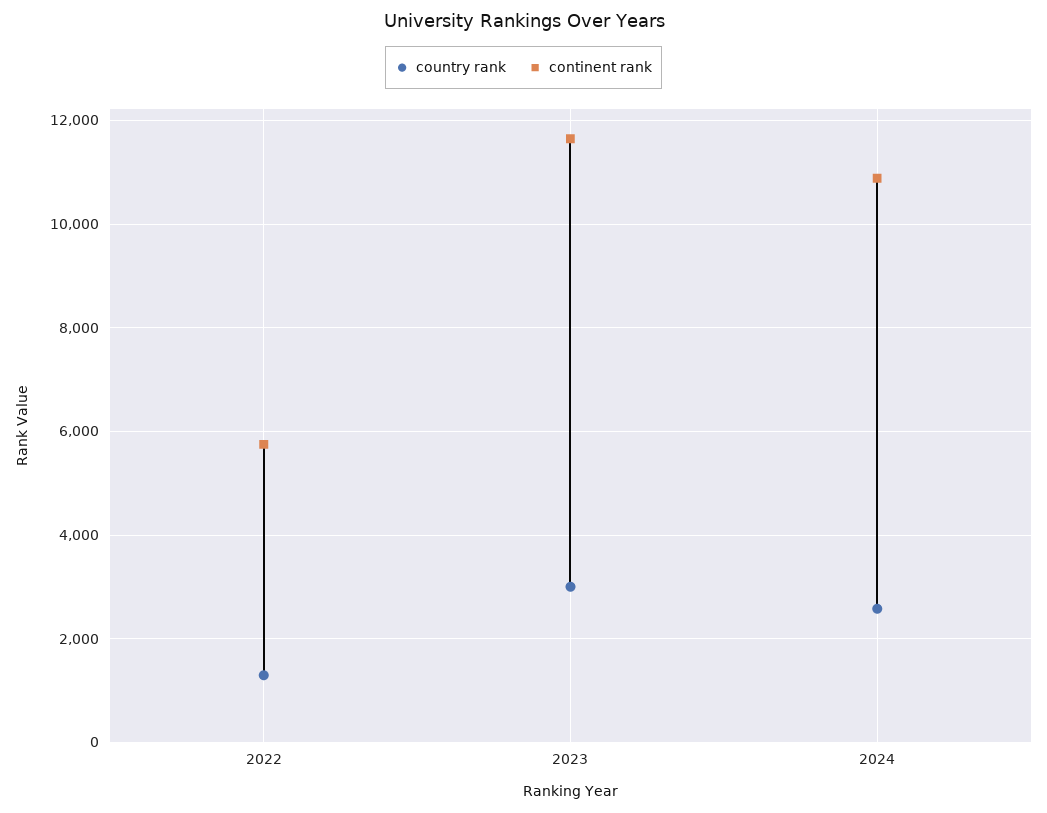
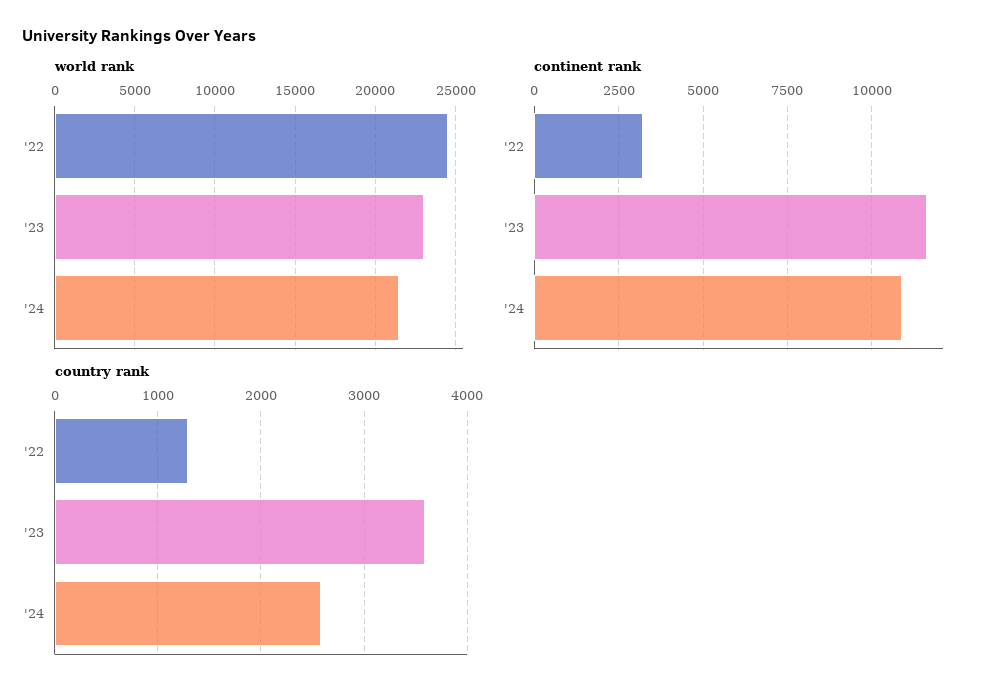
continent rank, 2022: 5800 -> 3250
country rank, 2023: 3000 -> 3600
world rank, 2022: none -> 24500
world rank, 2023: none -> 23000
world rank, 2024: none -> 21500

